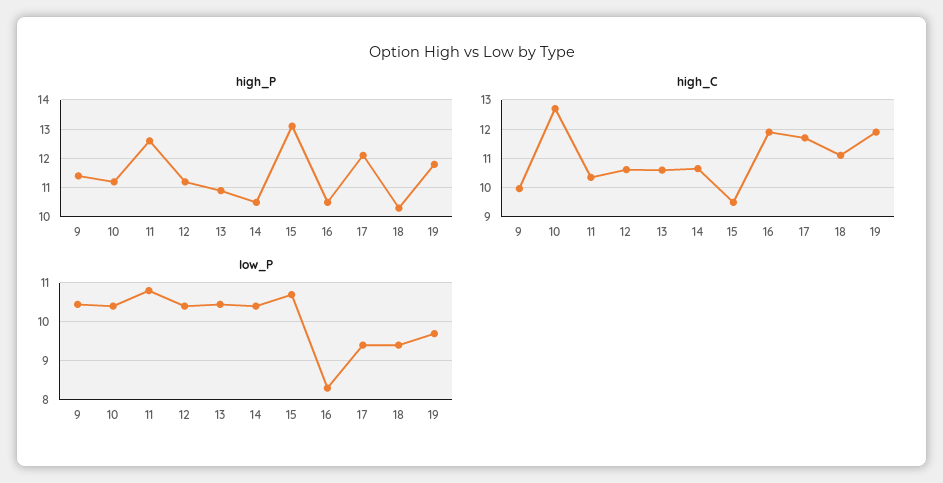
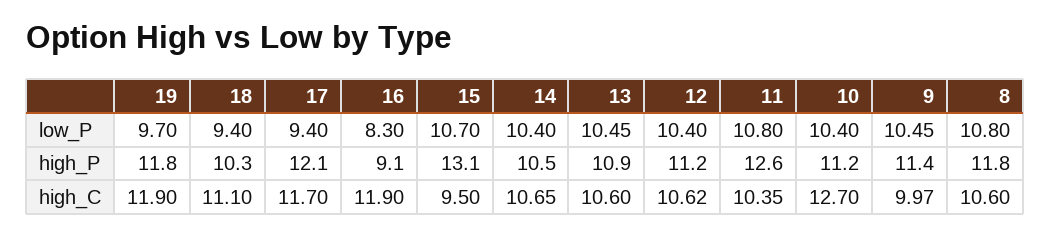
high_P, 16: 10.5 -> 9.1
low_P, 8: none -> 10.8
high_P, 8: none -> 11.8
high_C, 8: none -> 10.6

